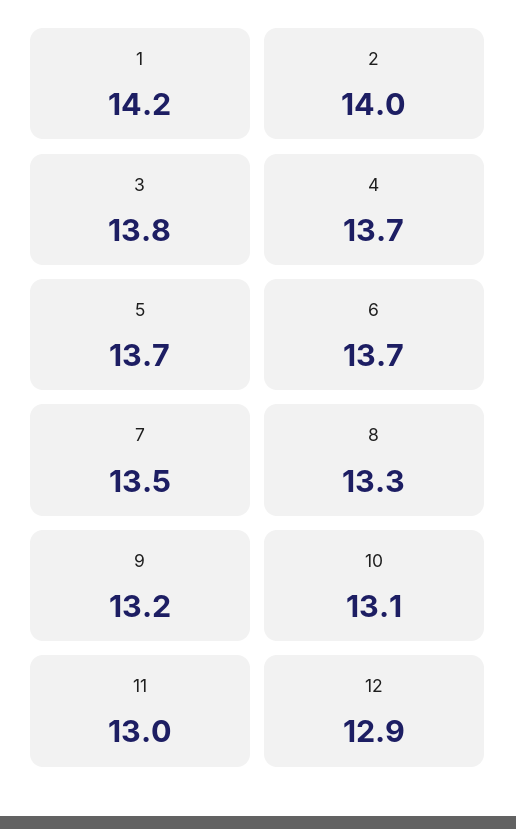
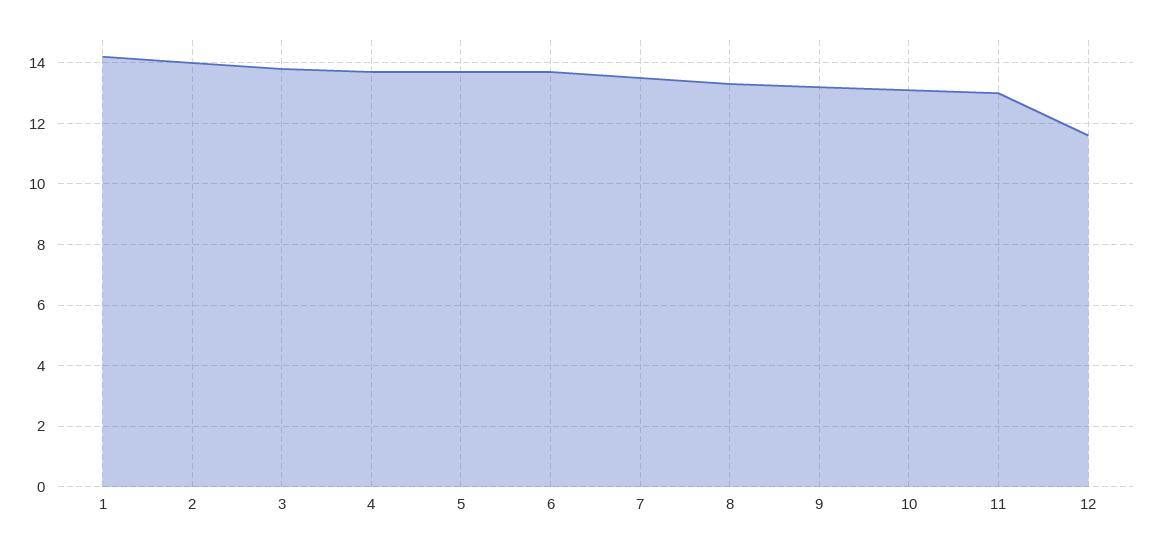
12: 12.9 -> 11.5

